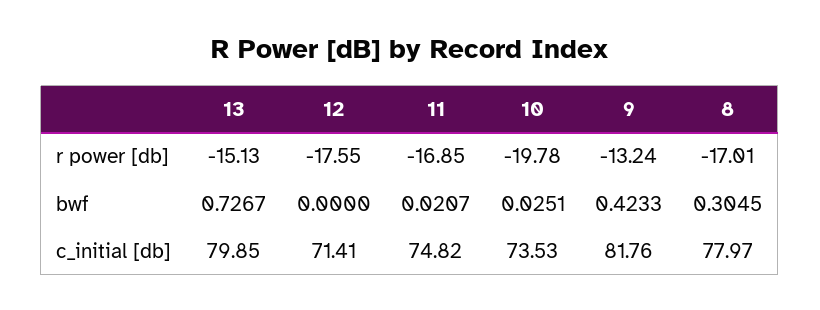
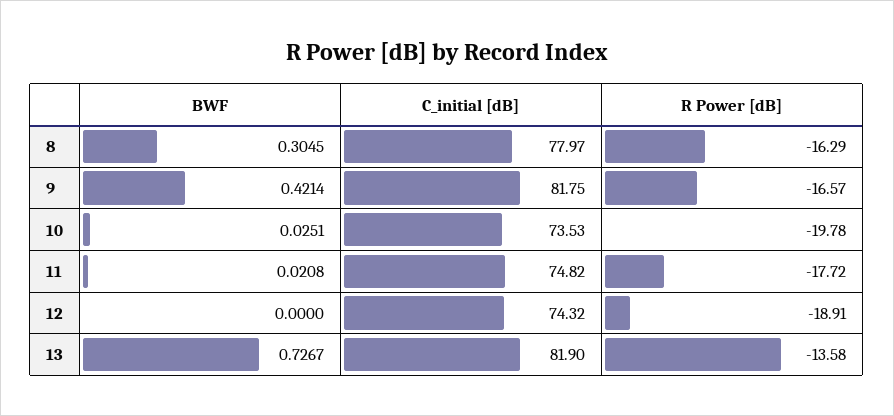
13, r power [db]: -15.13 -> -13.58
12, r power [db]: -17.55 -> -18.91
11, r power [db]: -16.85 -> -17.72
9, r power [db]: -13.24 -> -16.57
8, r power [db]: -17.01 -> -16.29
11, bwf: 0.0207 -> 0.0208
9, bwf: 0.4233 -> 0.4214
13, c_initial [db]: 79.85 -> 81.9
12, c_initial [db]: 71.41 -> 74.32
9, c_initial [db]: 81.76 -> 81.75

